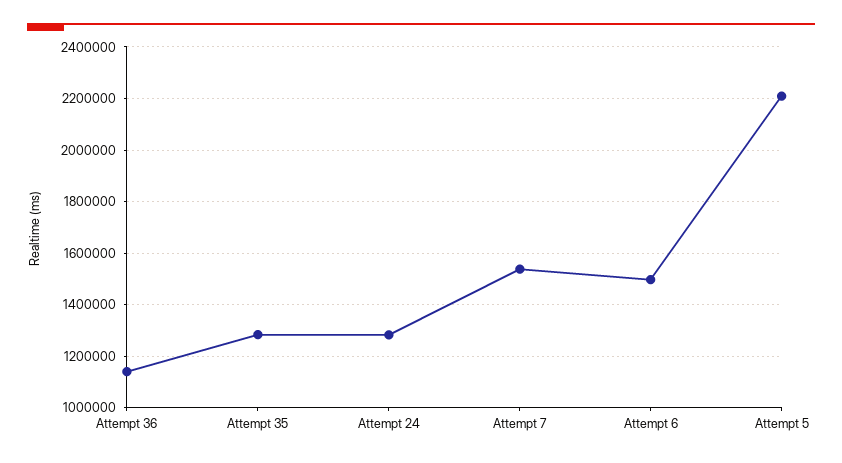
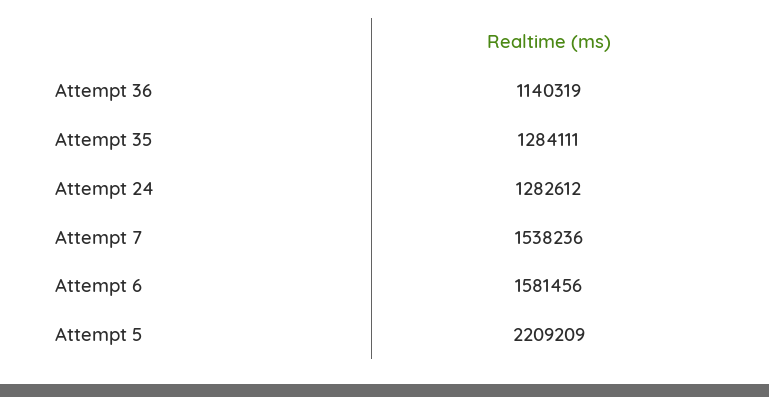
Attempt 6: 1500000 -> 1581456

